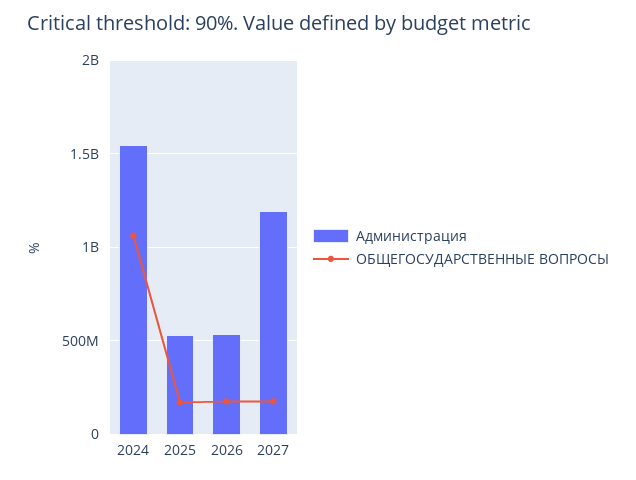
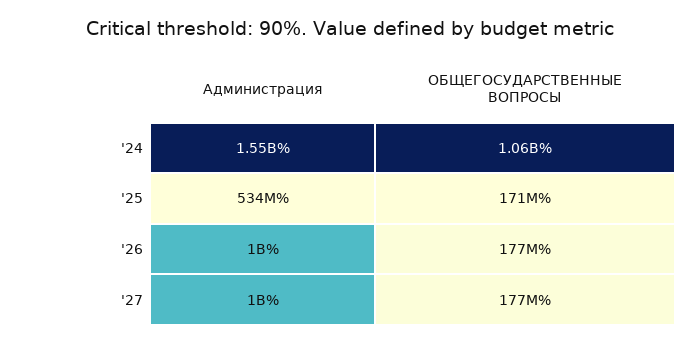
Администрация, 2026: 550000000 -> 1000000000
Администрация, 2027: 1200000000 -> 1000000000

